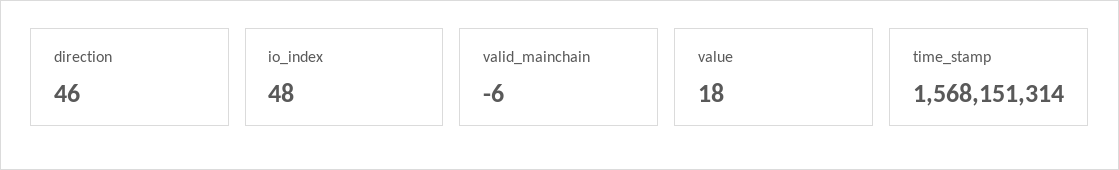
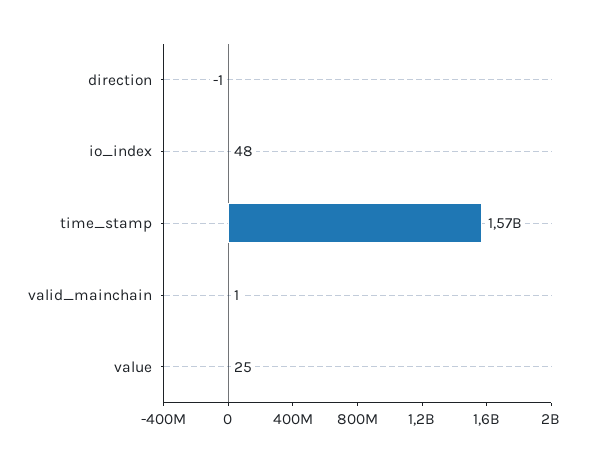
direction: 46 -> -1
valid_mainchain: -6 -> 1
value: 18 -> 25

